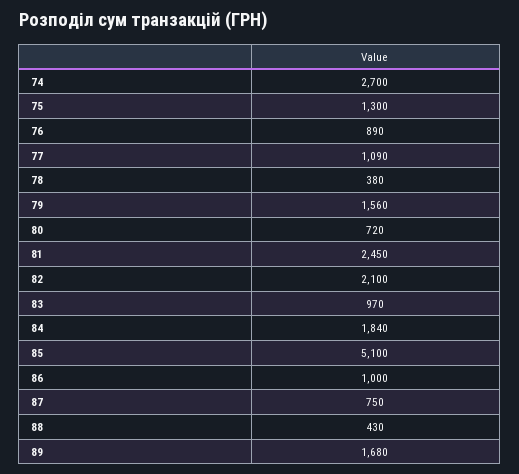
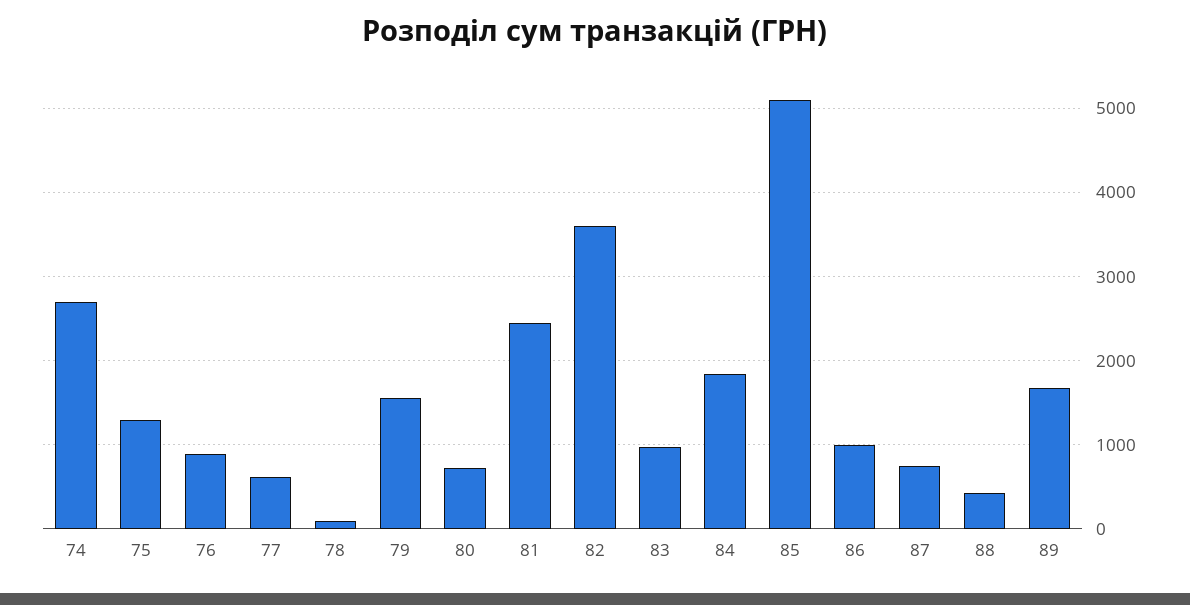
77: 1090 -> 600
78: 380 -> 100
82: 2100 -> 3600

